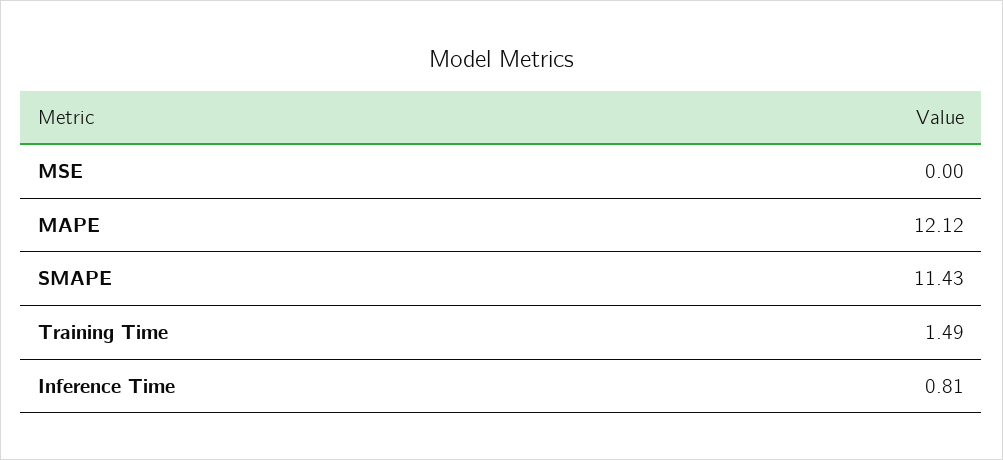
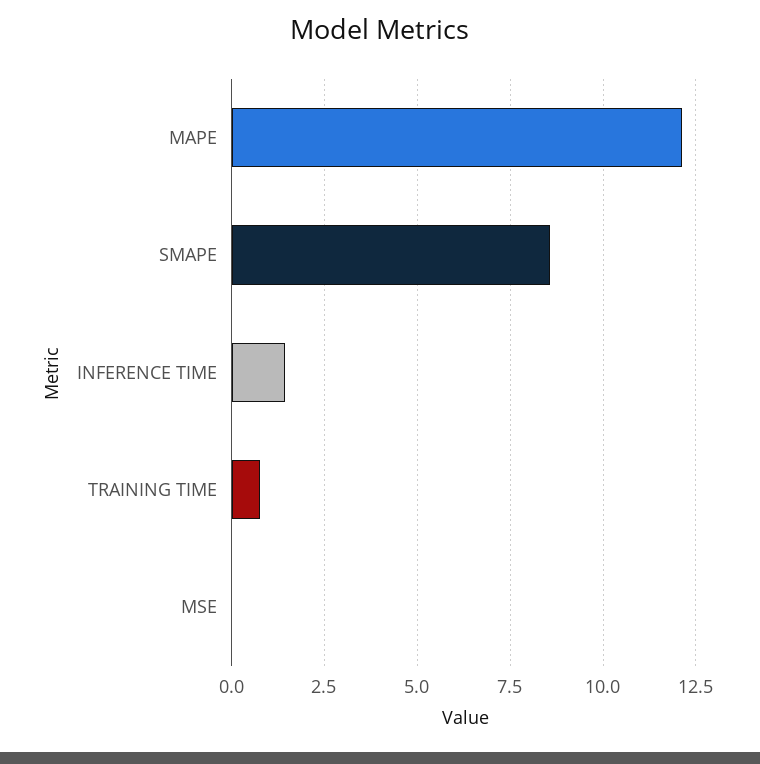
SMAPE: 11.43 -> 8.5
Training Time: 1.49 -> 0.75
Inference Time: 0.81 -> 1.5

